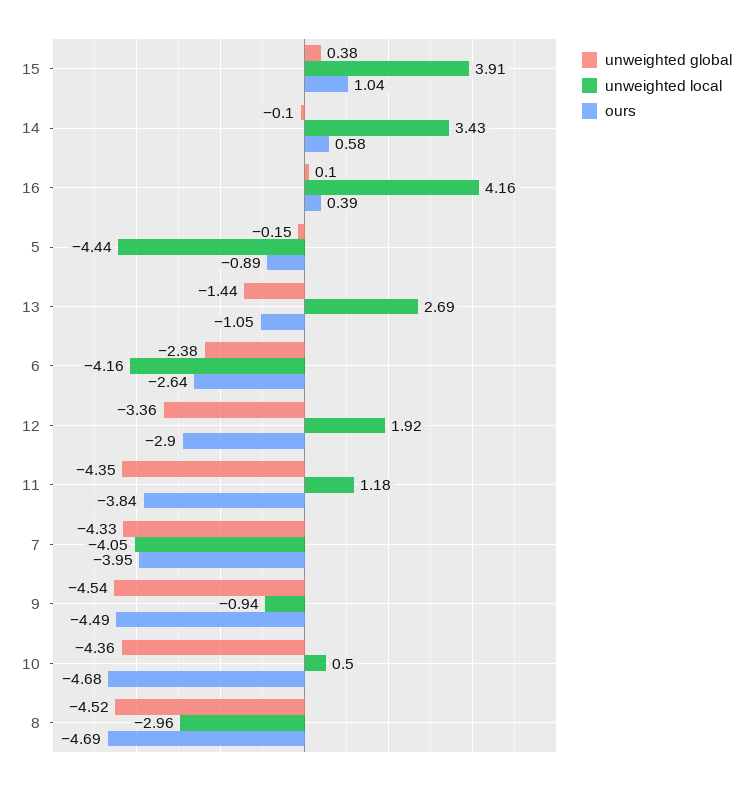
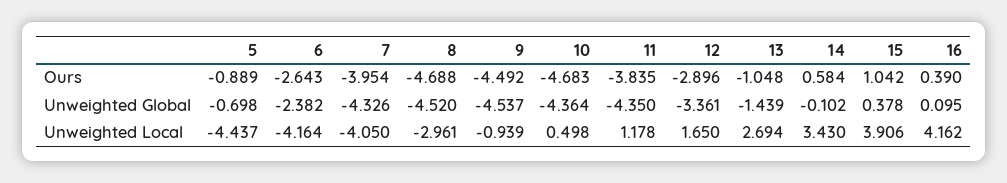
unweighted global, 5: -0.15 -> -0.698
unweighted local, 12: 1.92 -> 1.65

